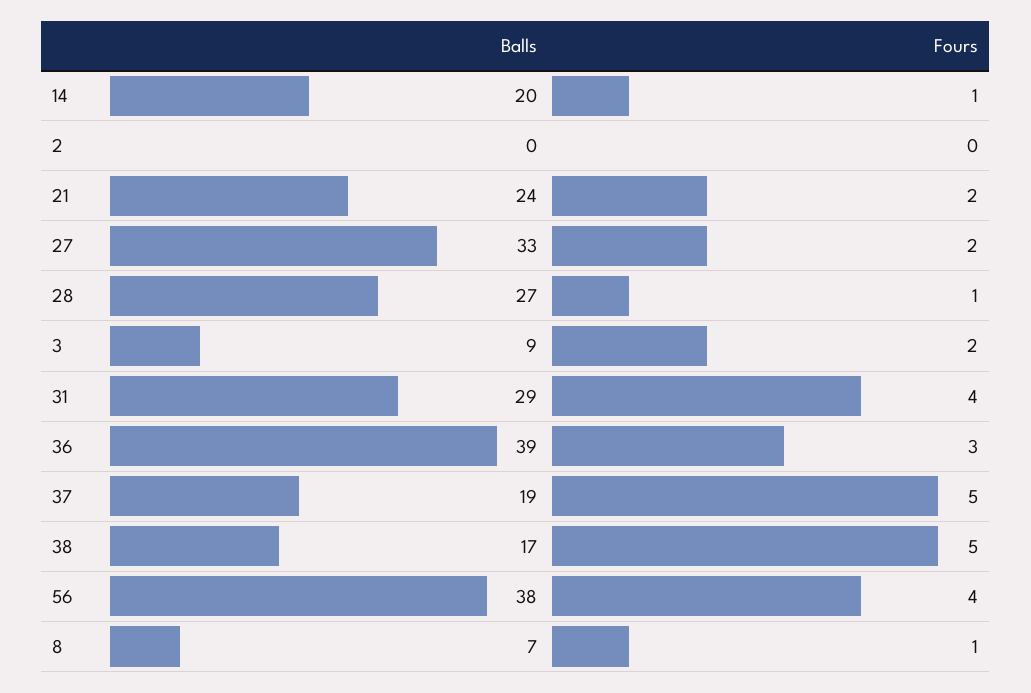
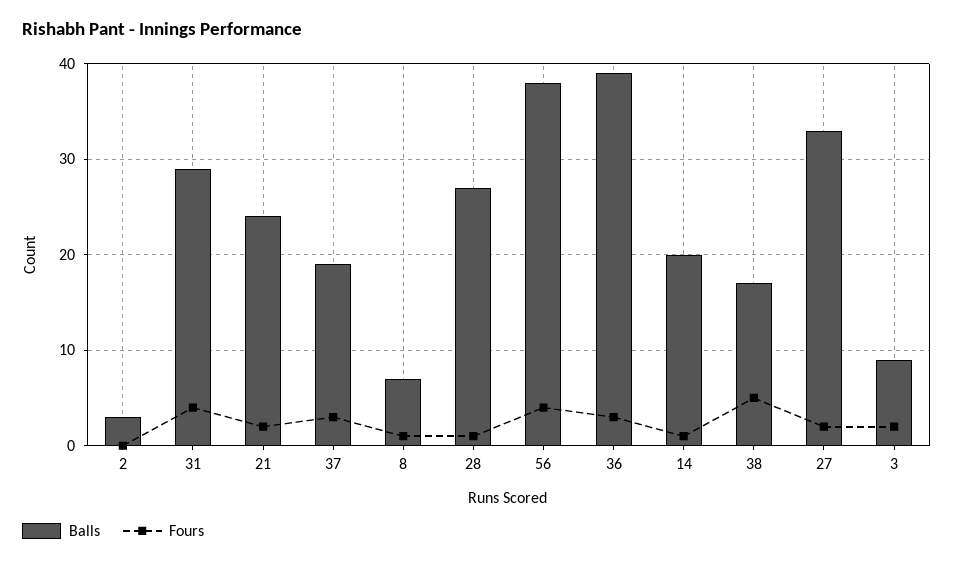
Balls, 2: 0 -> 3
Fours, 37: 5 -> 3

